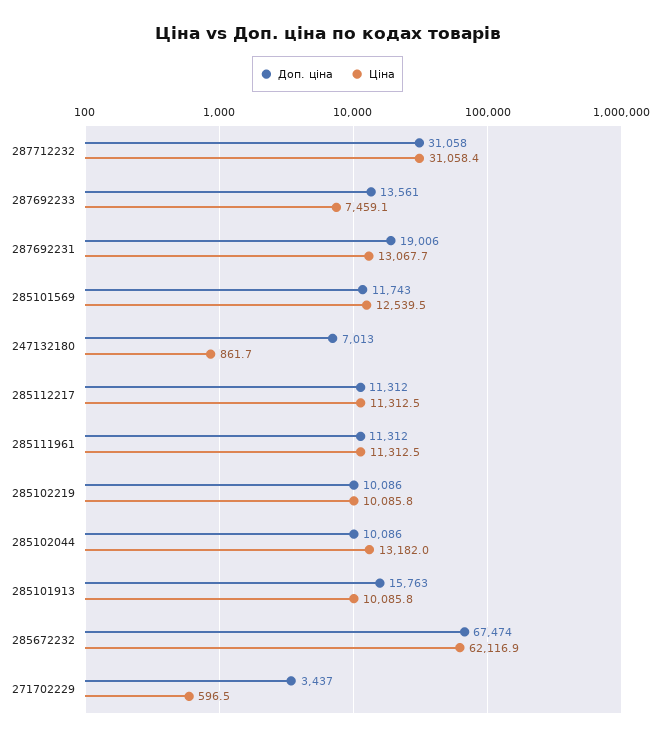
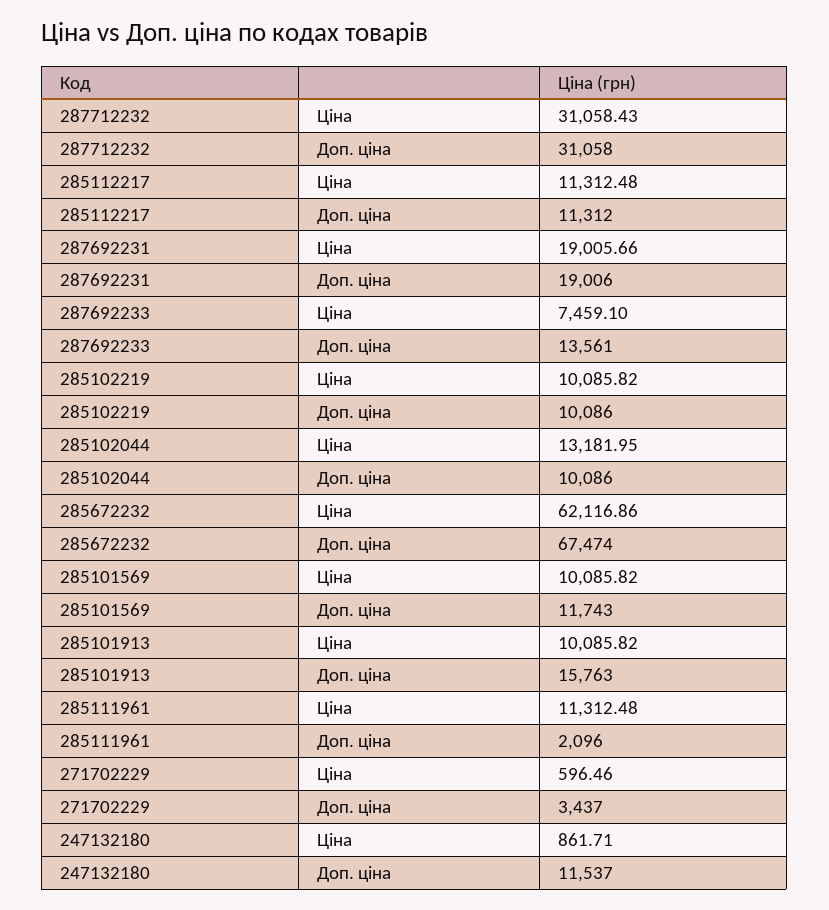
Ціна, 287692231: 13067.7 -> 19005.66
Ціна, 285101569: 12539.5 -> 10085.82
Доп. ціна, 247132180: 7013 -> 11537
Доп. ціна, 285111961: 11312 -> 2096

